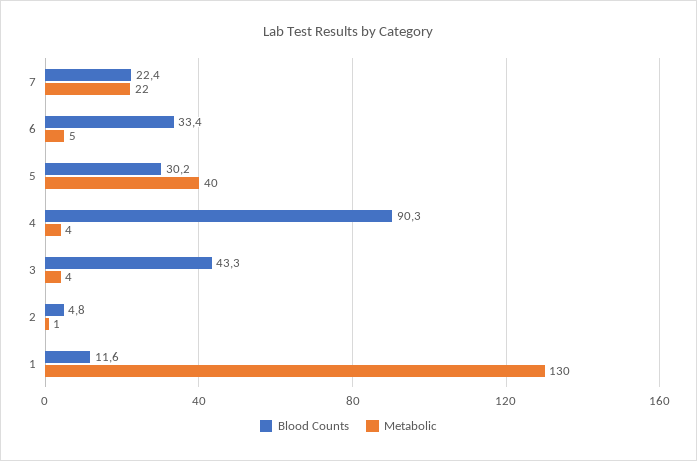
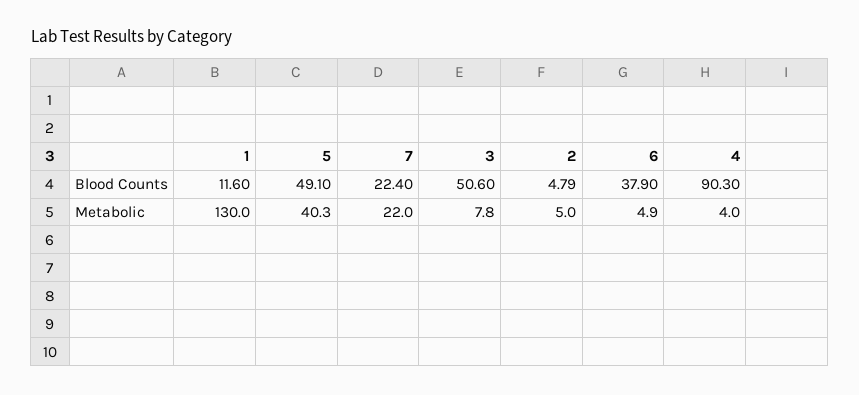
Blood Counts, 6: 33.4 -> 37.9
Blood Counts, 5: 30.2 -> 49.1
Blood Counts, 3: 43.3 -> 50.6
Metabolic, 3: 4 -> 7.8
Metabolic, 2: 1 -> 5

